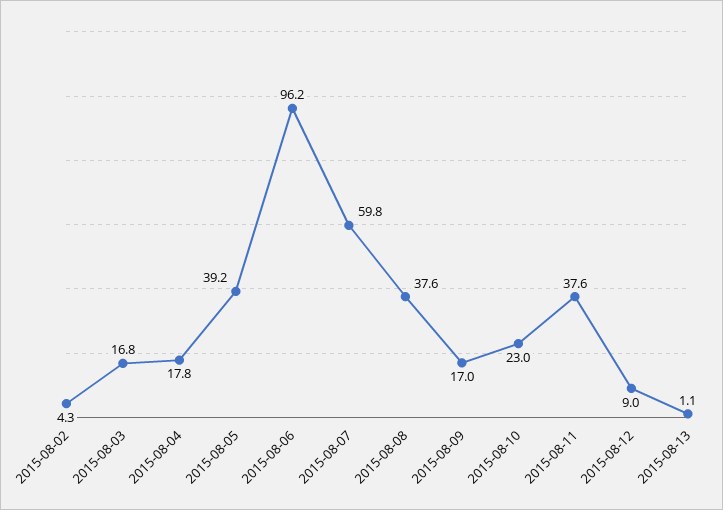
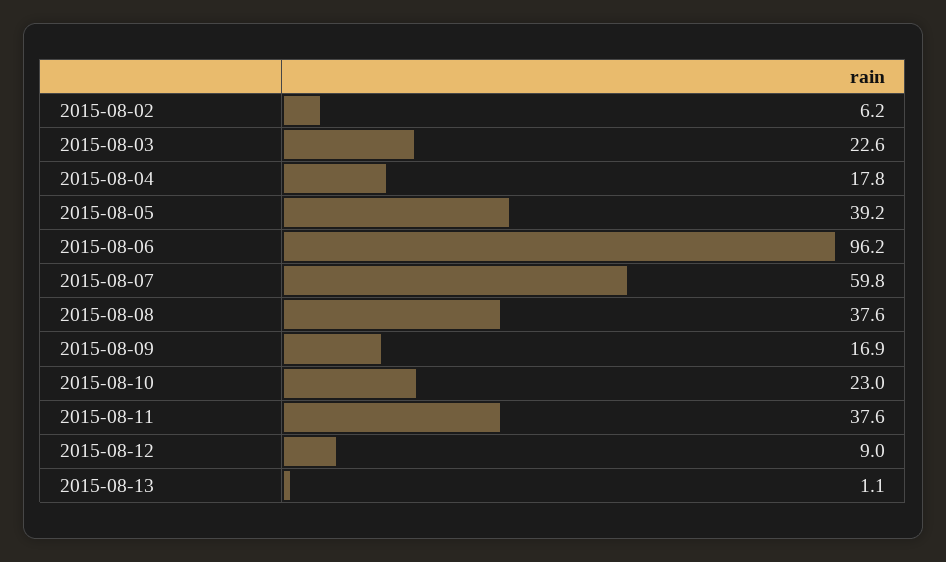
2015-08-02: 4.3 -> 6.2
2015-08-03: 16.8 -> 22.6
2015-08-09: 17 -> 16.9

